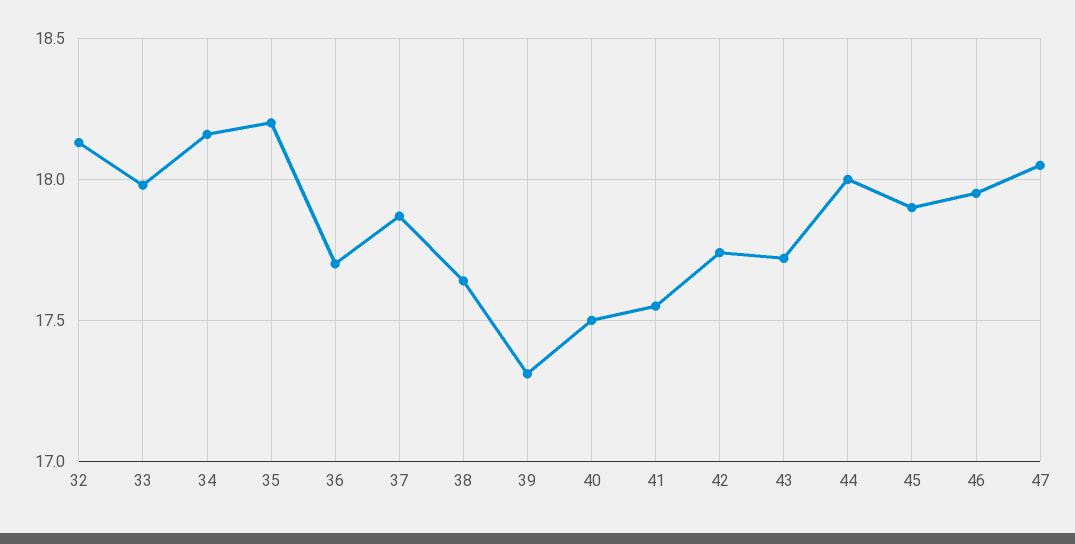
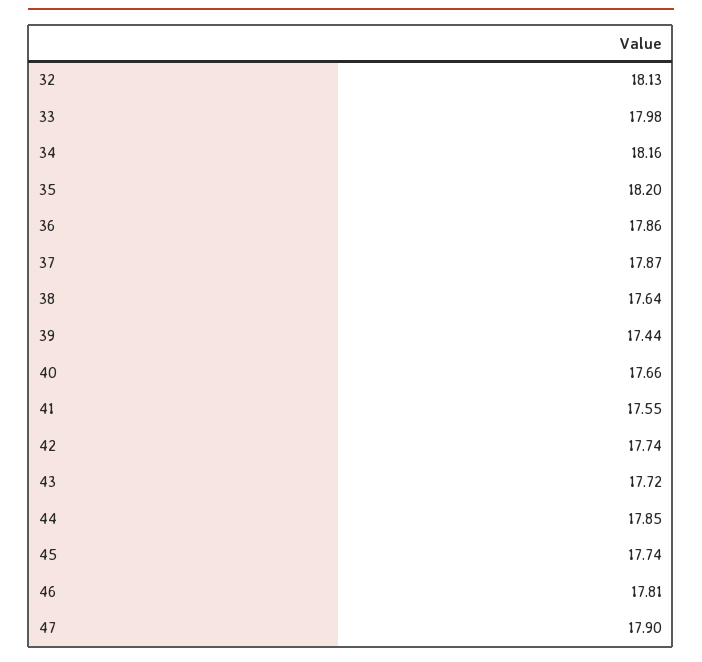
36: 17.7 -> 17.86
39: 17.3 -> 17.44
40: 17.5 -> 17.66
44: 18 -> 17.85
45: 17.9 -> 17.74
46: 17.95 -> 17.81
47: 18.05 -> 17.9

